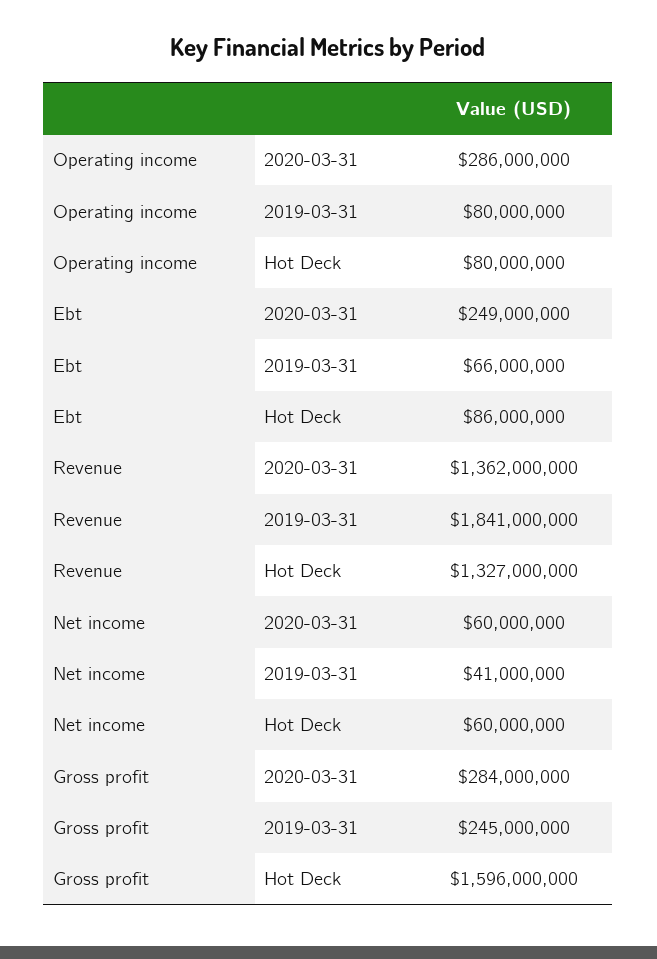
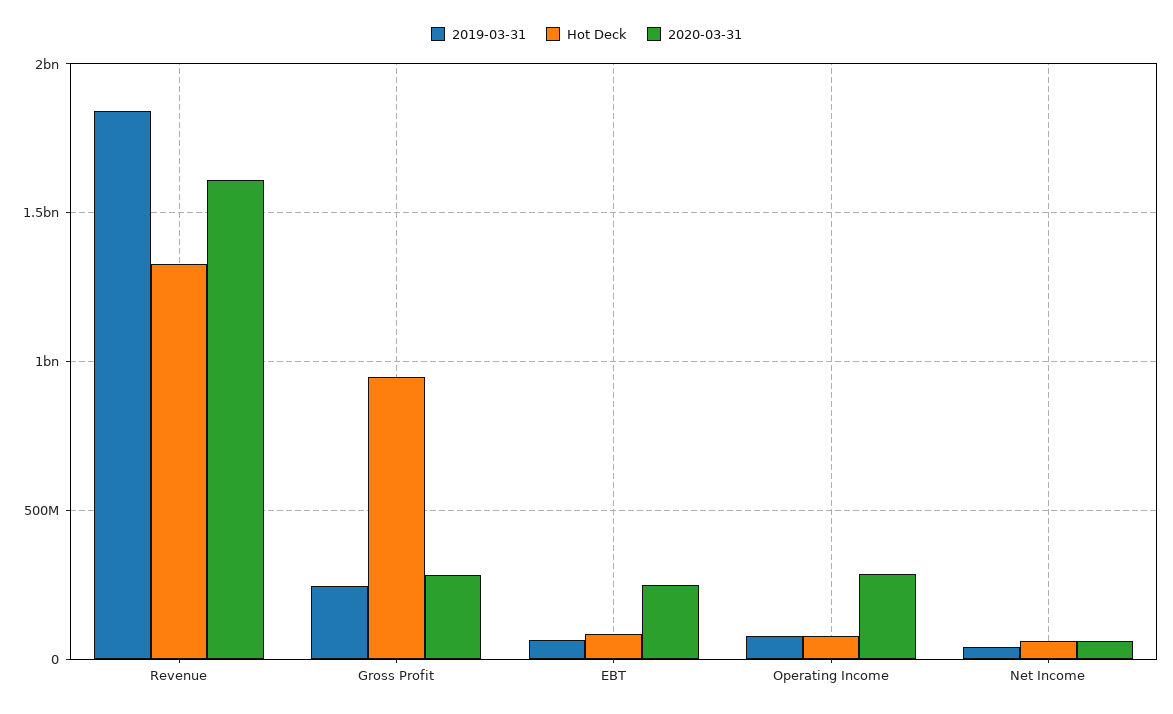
2020-03-31, Revenue: 1362000000 -> 1600000000
Hot Deck, Gross profit: 1596000000 -> 950000000

